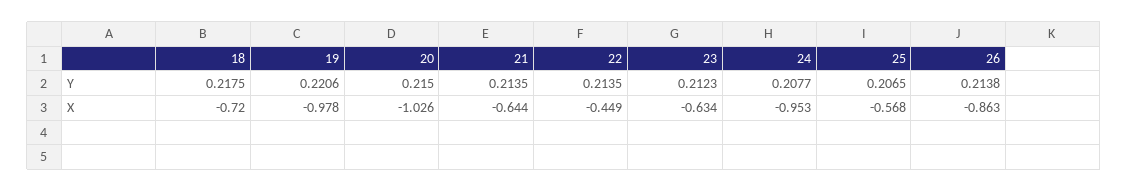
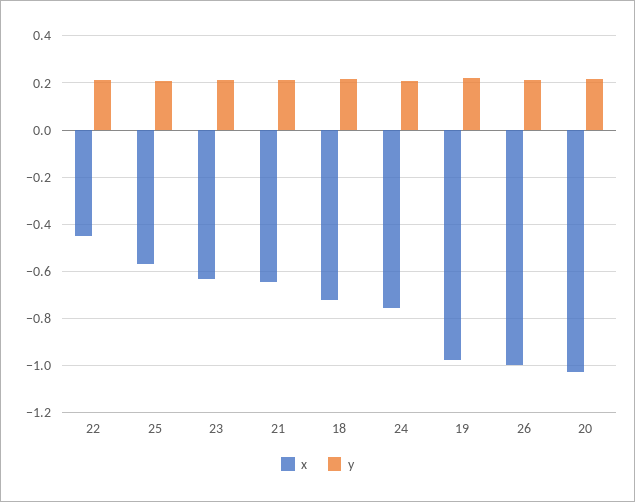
X, 24: -0.953 -> -0.75
X, 26: -0.863 -> -1

